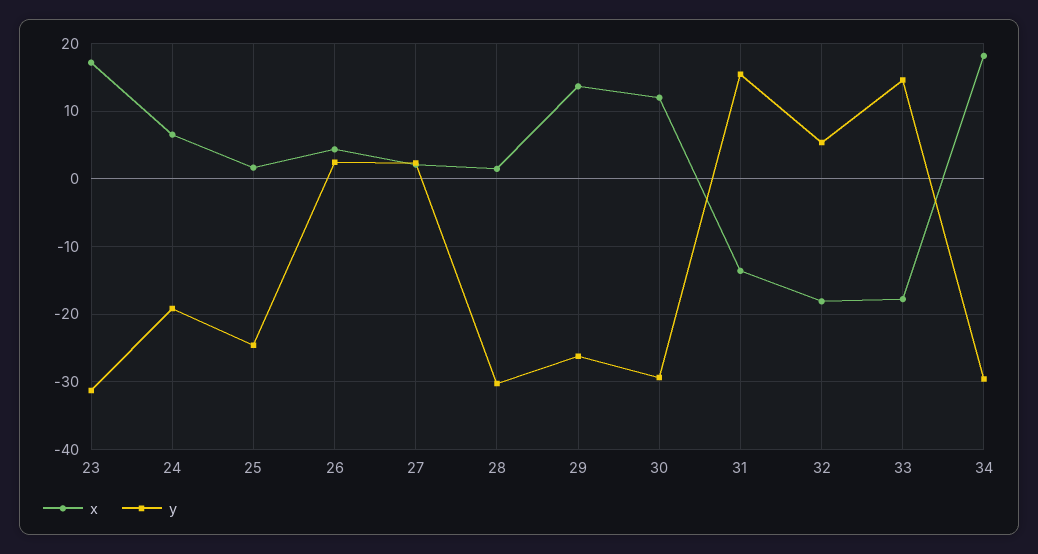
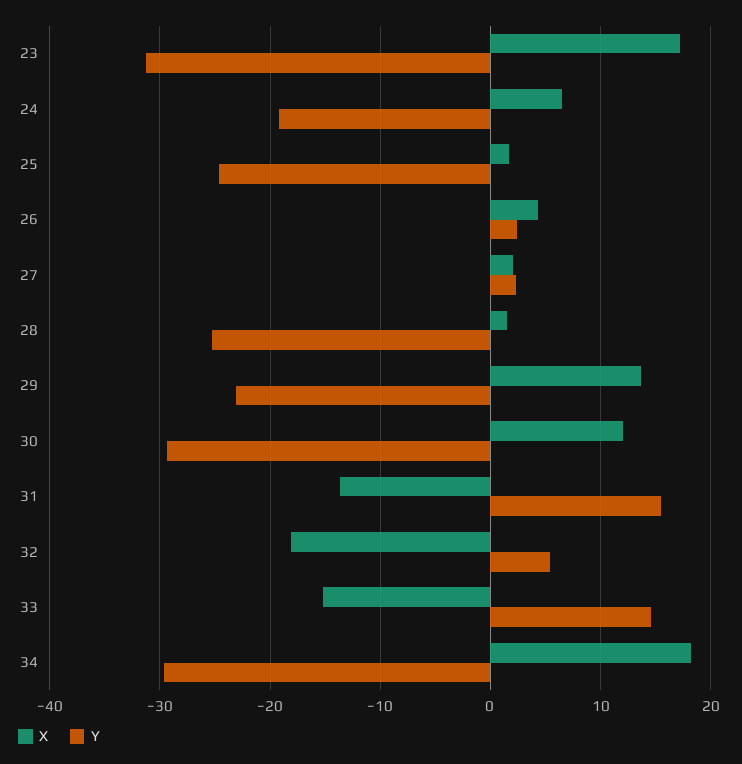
y, 28: -30 -> -25
y, 29: -26 -> -23
x, 33: -18 -> -15

